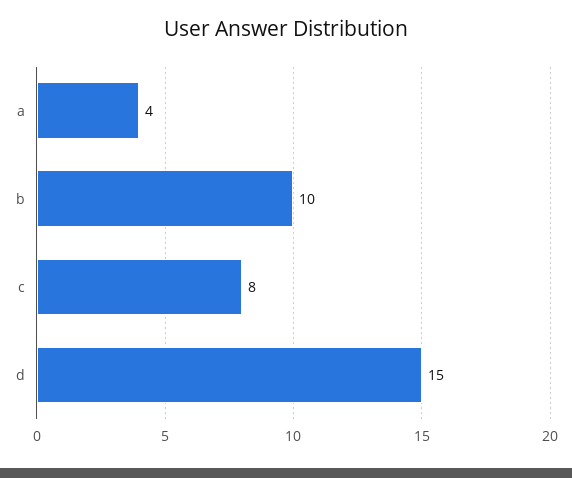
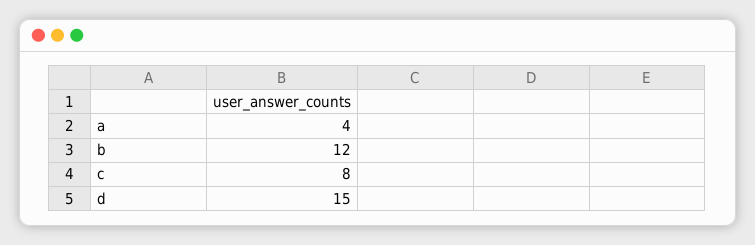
b: 10 -> 12

